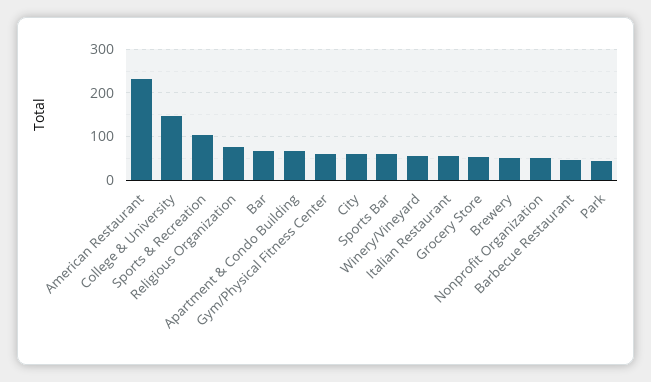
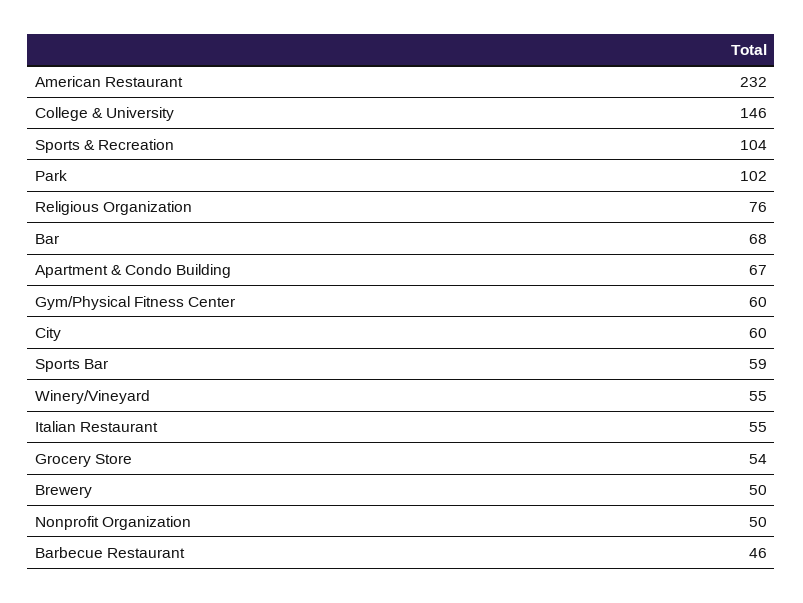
Park: 40 -> 102

